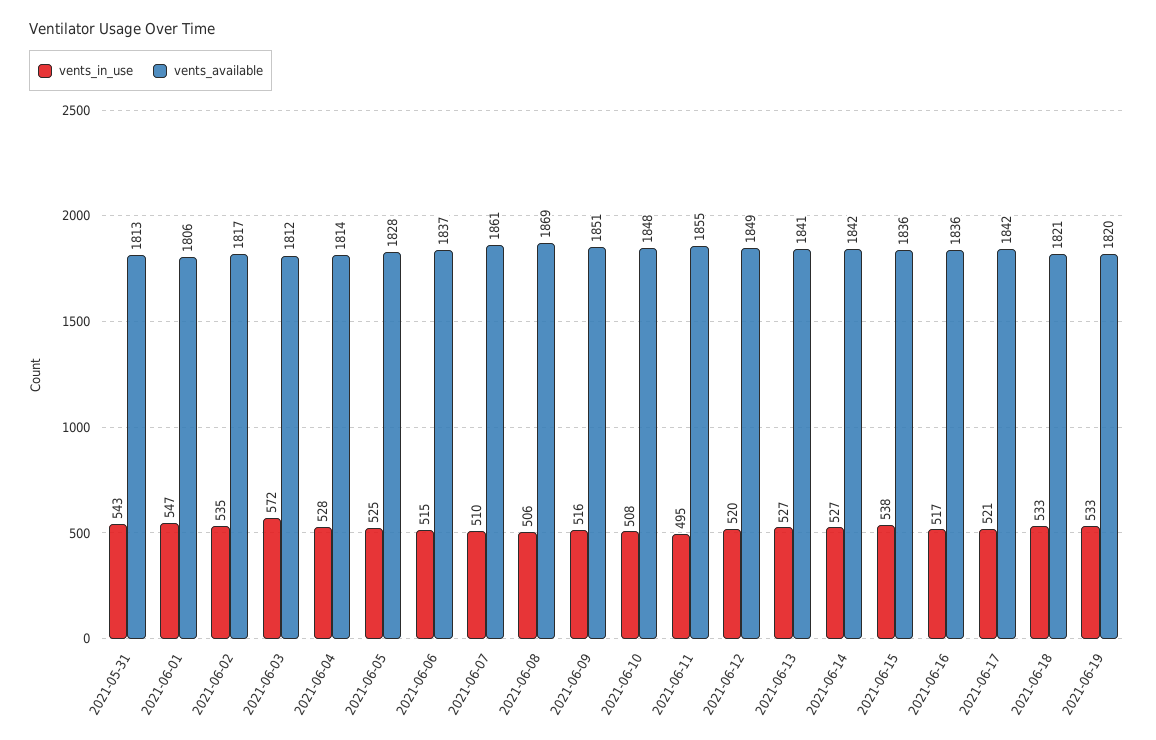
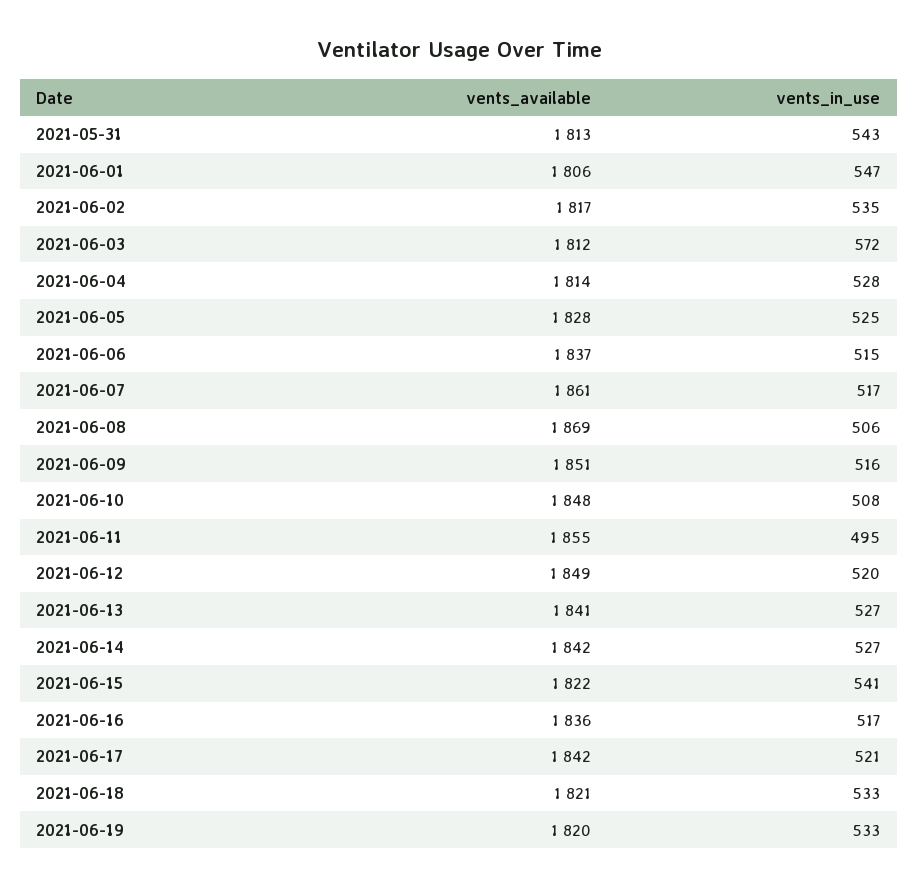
vents_in_use, 2021-06-07: 510 -> 517
vents_in_use, 2021-06-15: 538 -> 541
vents_available, 2021-06-15: 1836 -> 1822

